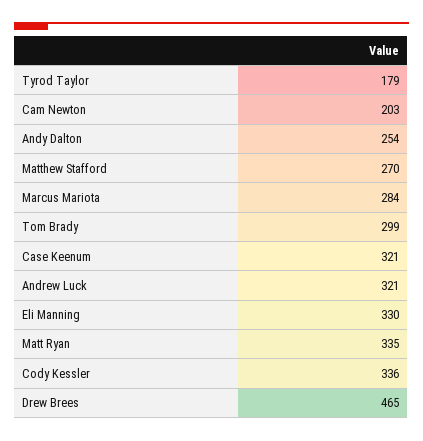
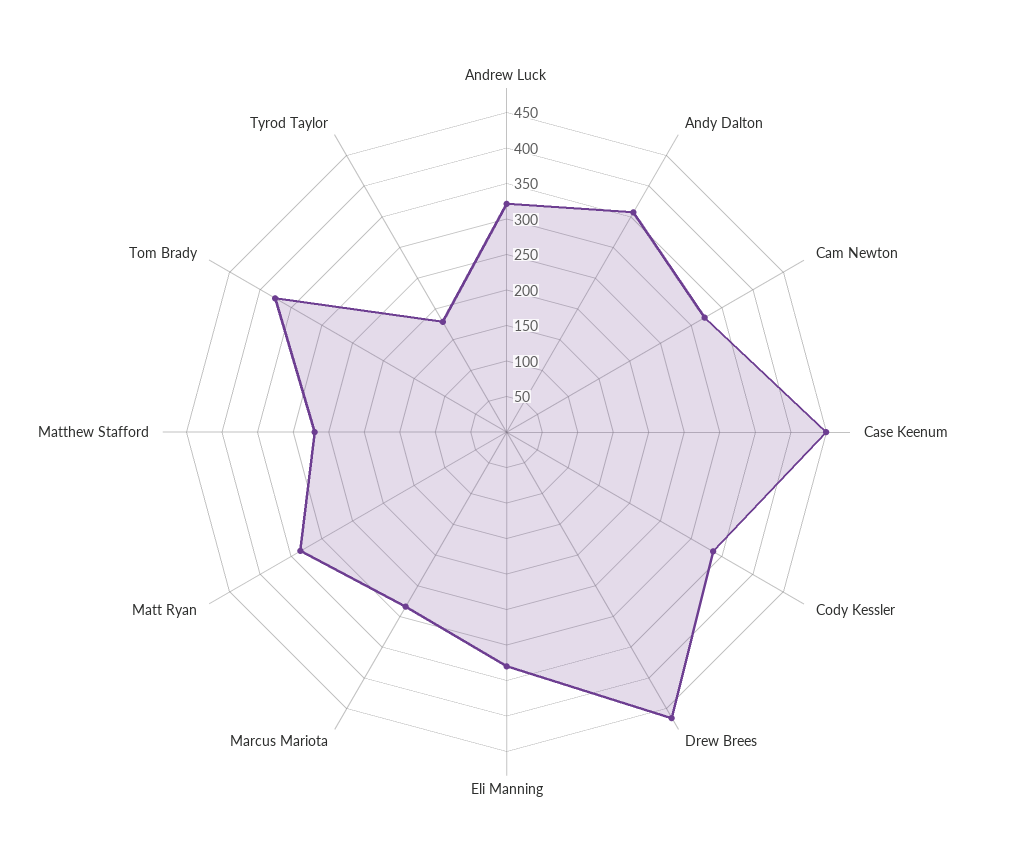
Cam Newton: 203 -> 325
Andy Dalton: 254 -> 350
Tom Brady: 299 -> 375
Case Keenum: 321 -> 450

